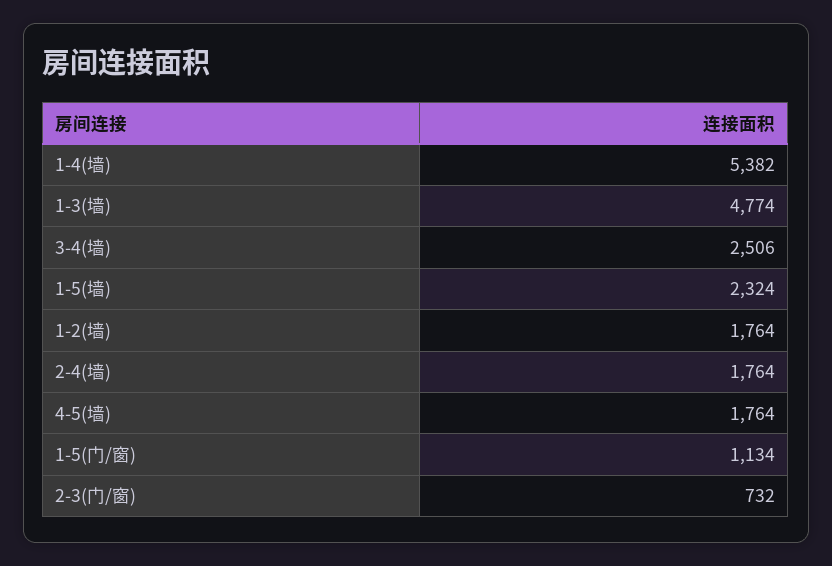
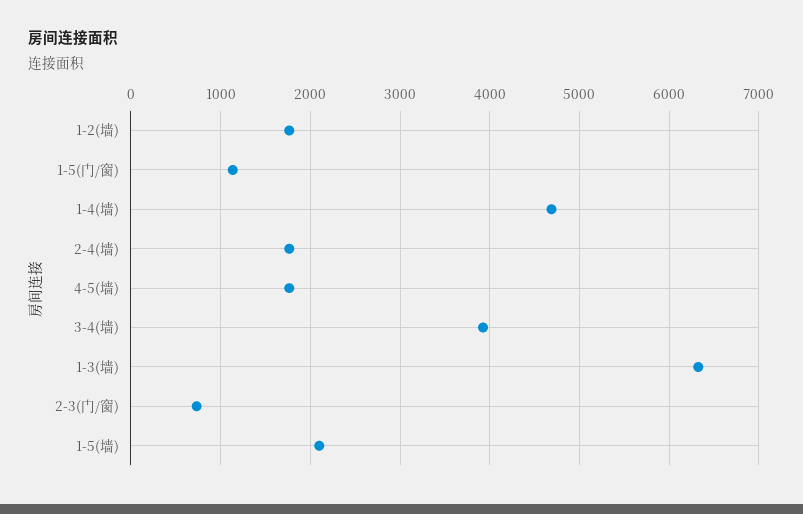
1-4(墙): 5382 -> 4700
1-3(墙): 4774 -> 6300
3-4(墙): 2506 -> 3900
1-5(墙): 2324 -> 2100

